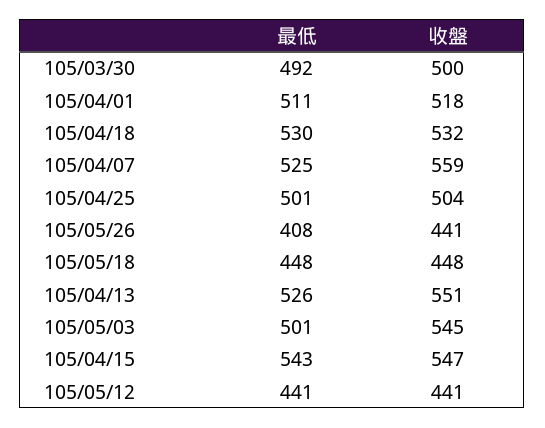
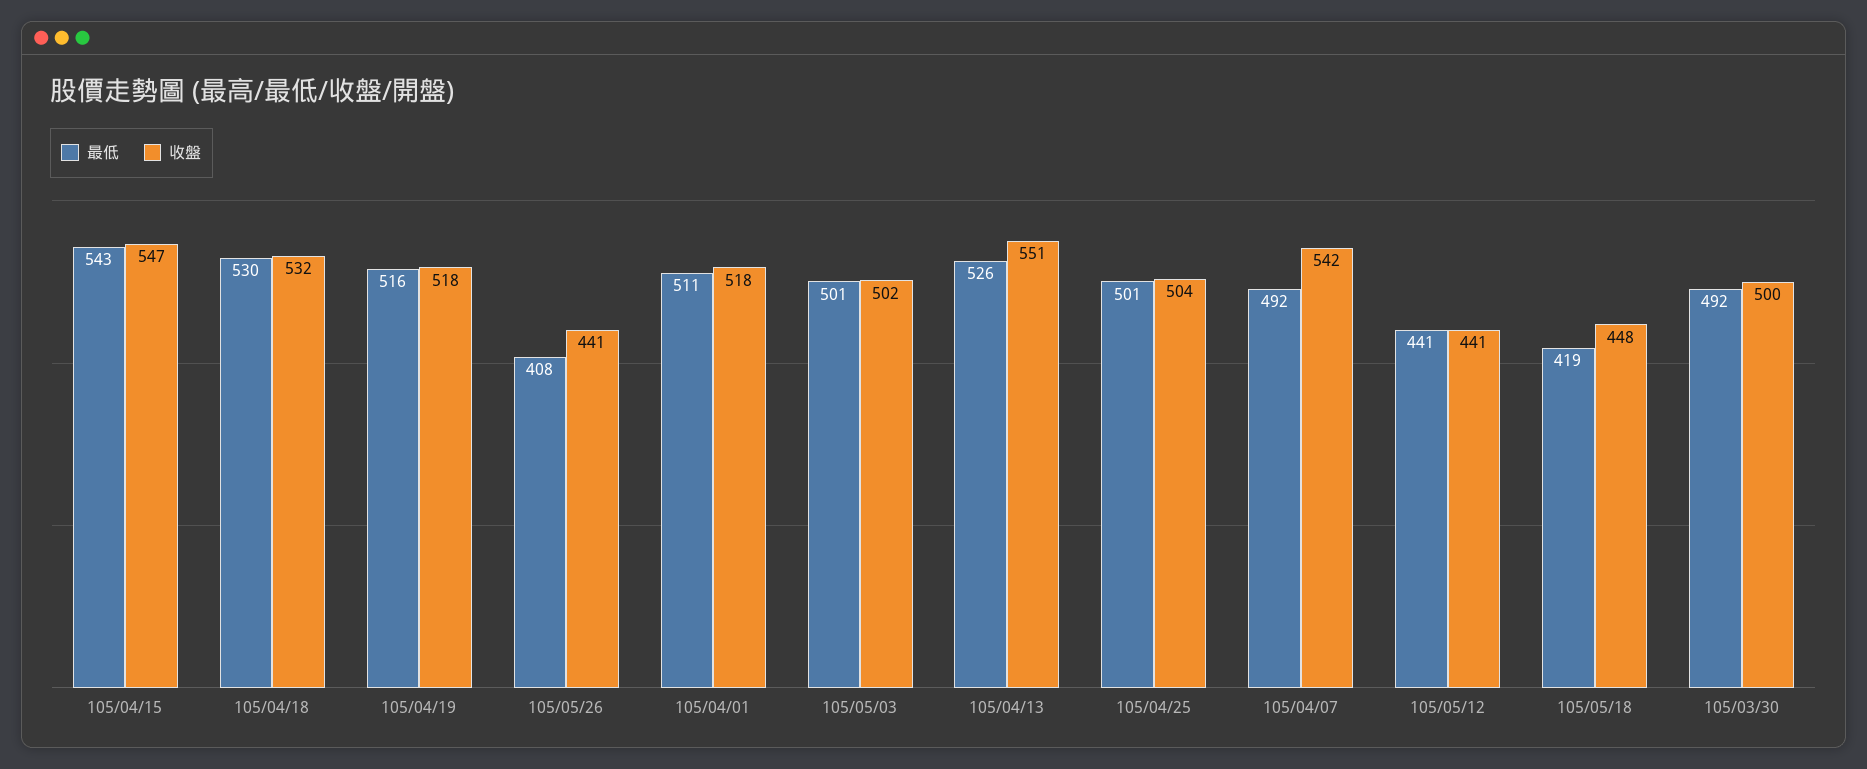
最低, 105/04/07: 525 -> 492
收盤, 105/04/07: 559 -> 542
最低, 105/05/18: 448 -> 419
收盤, 105/05/03: 545 -> 502
最低, 105/04/19: none -> 516
收盤, 105/04/19: none -> 518

